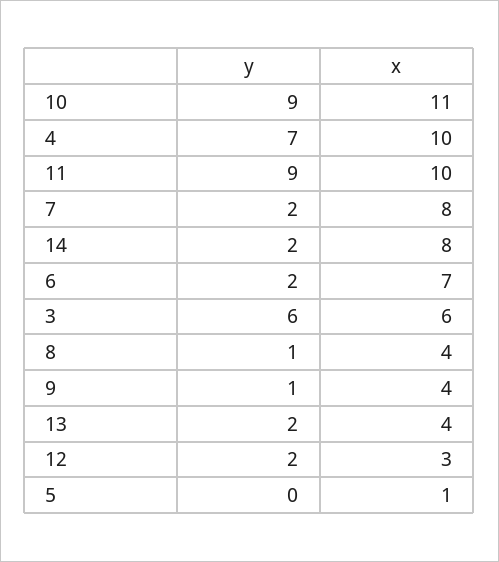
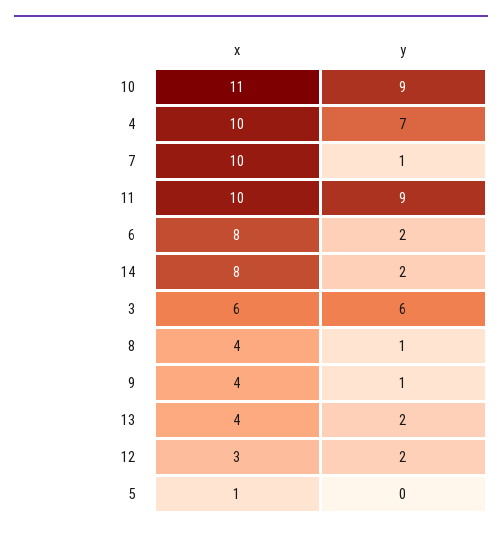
y, 7: 2 -> 1
x, 7: 8 -> 10
x, 6: 7 -> 8

